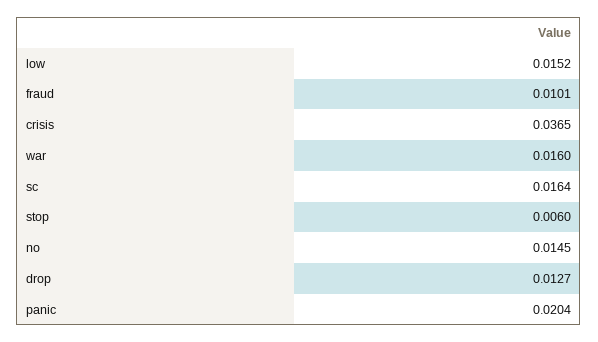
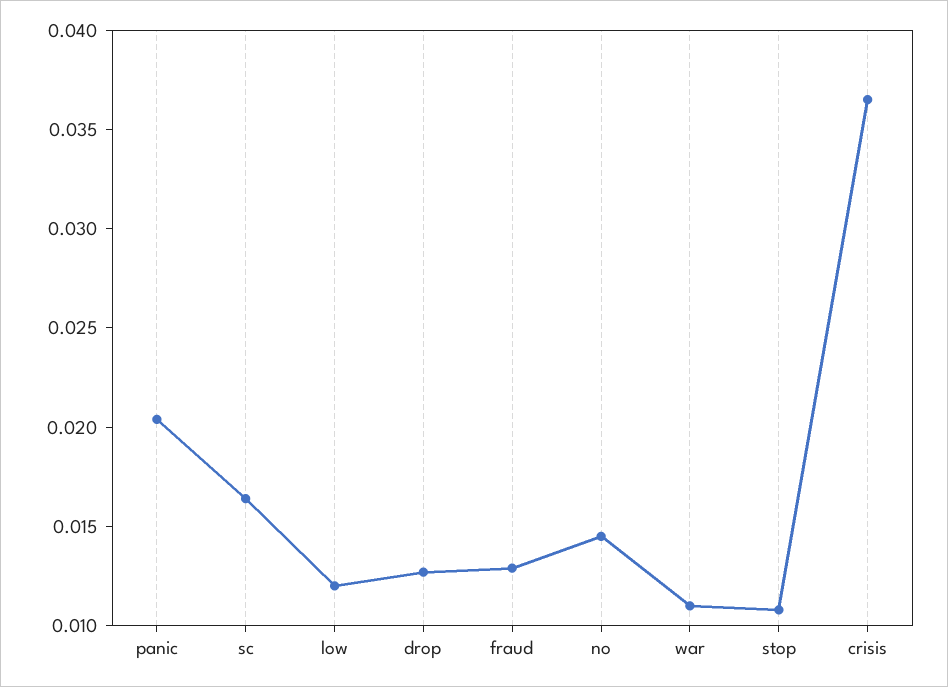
low: 0.0152 -> 0.012
fraud: 0.0101 -> 0.013
war: 0.016 -> 0.011
stop: 0.006 -> 0.011

